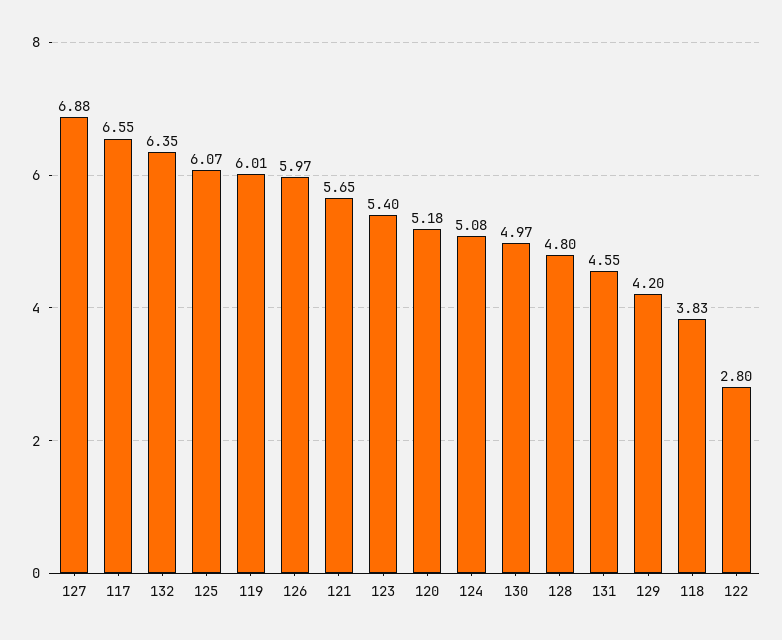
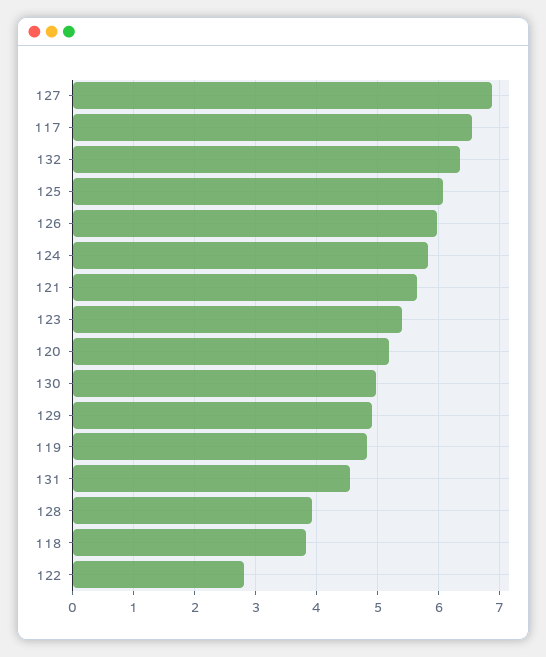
119: 6.01 -> 4.8
124: 5.08 -> 5.8
128: 4.8 -> 3.9
129: 4.2 -> 4.9

